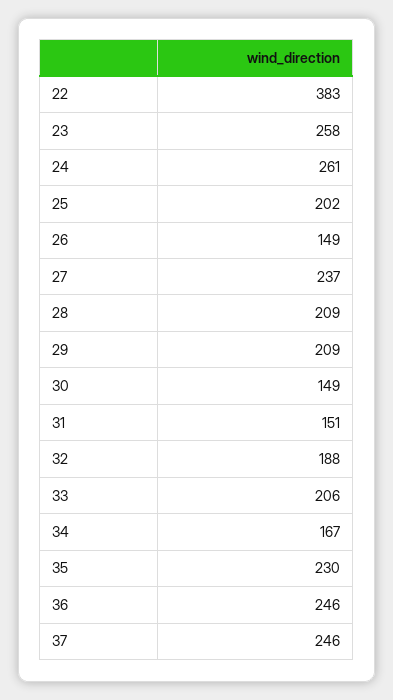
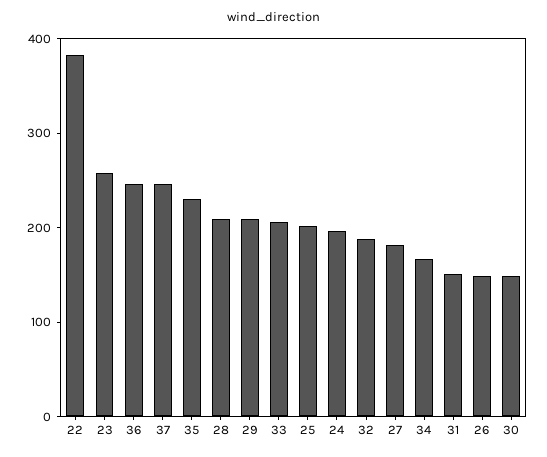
24: 261 -> 200
27: 237 -> 180

